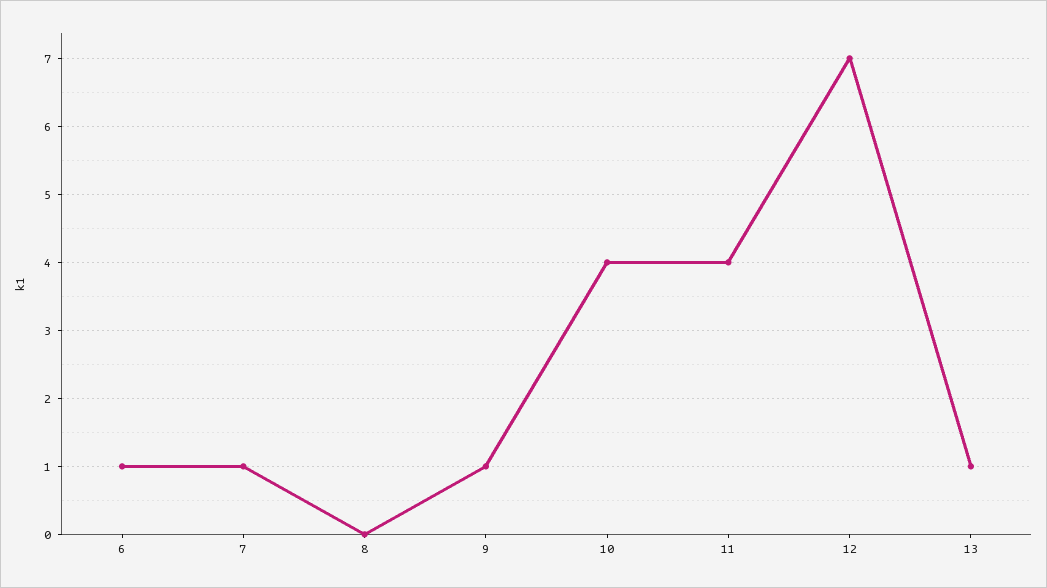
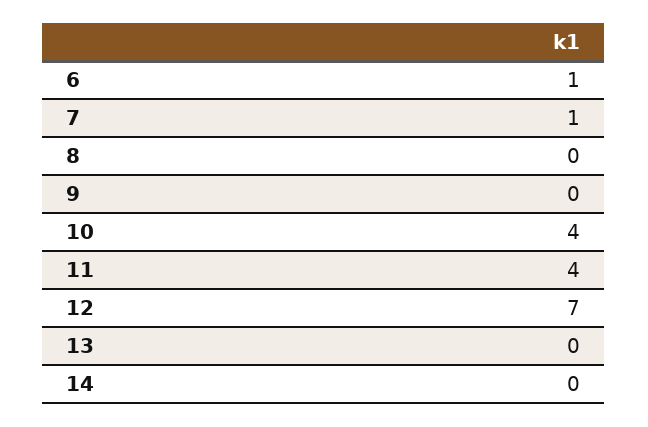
9: 1 -> 0
13: 1 -> 0
14: none -> 0

